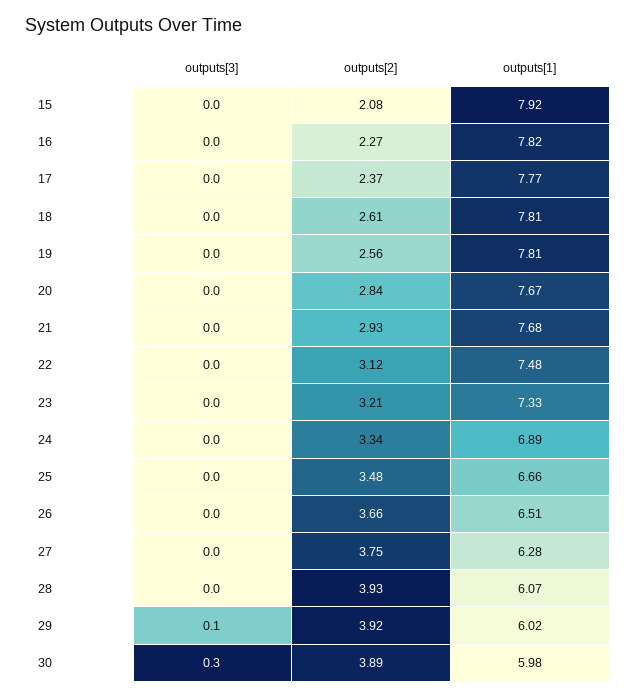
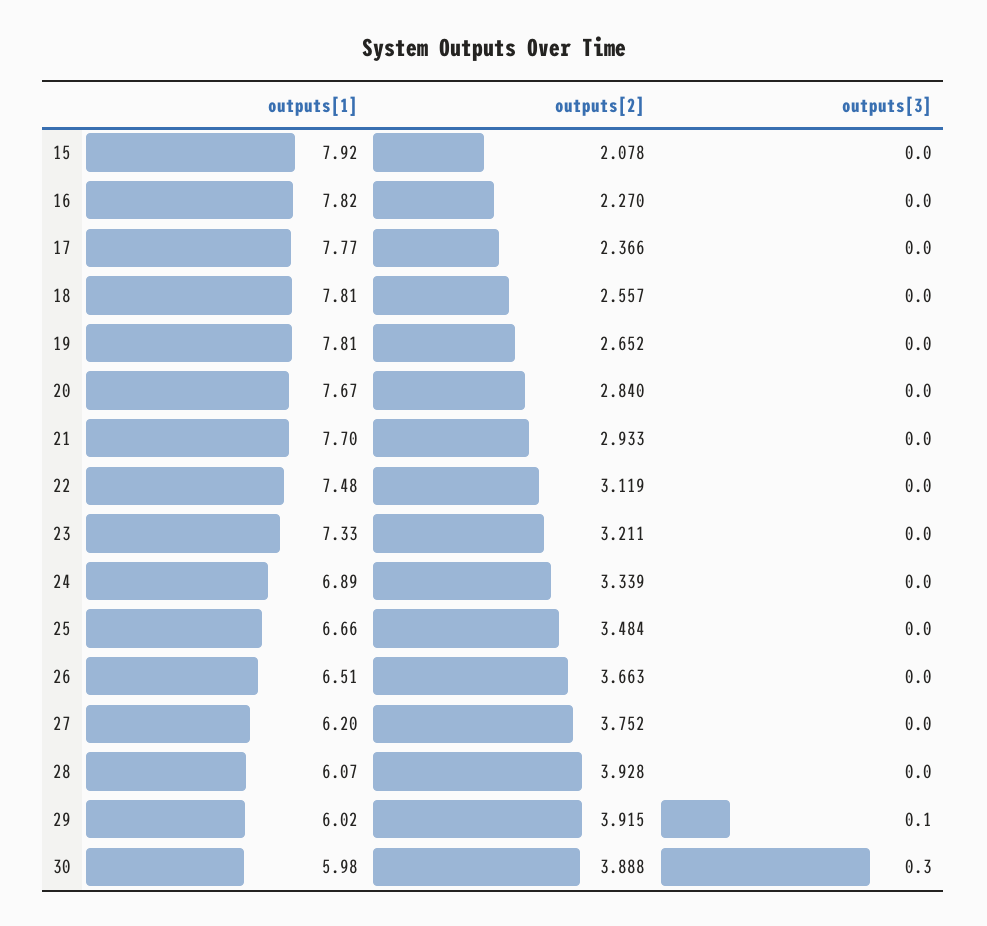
outputs[2], 18: 2.61 -> 2.557
outputs[2], 19: 2.56 -> 2.652
outputs[1], 21: 7.68 -> 7.7
outputs[1], 27: 6.28 -> 6.2

